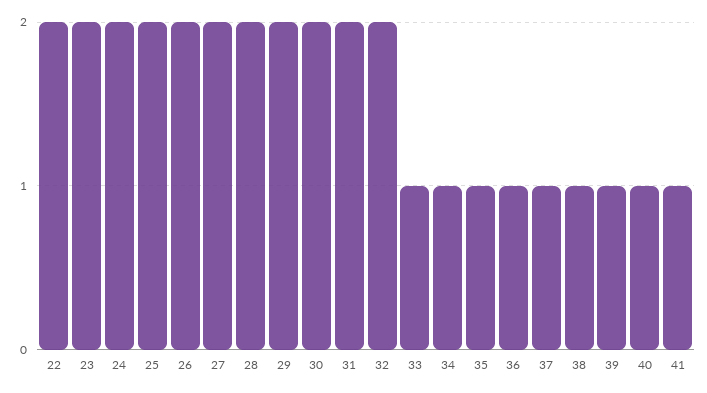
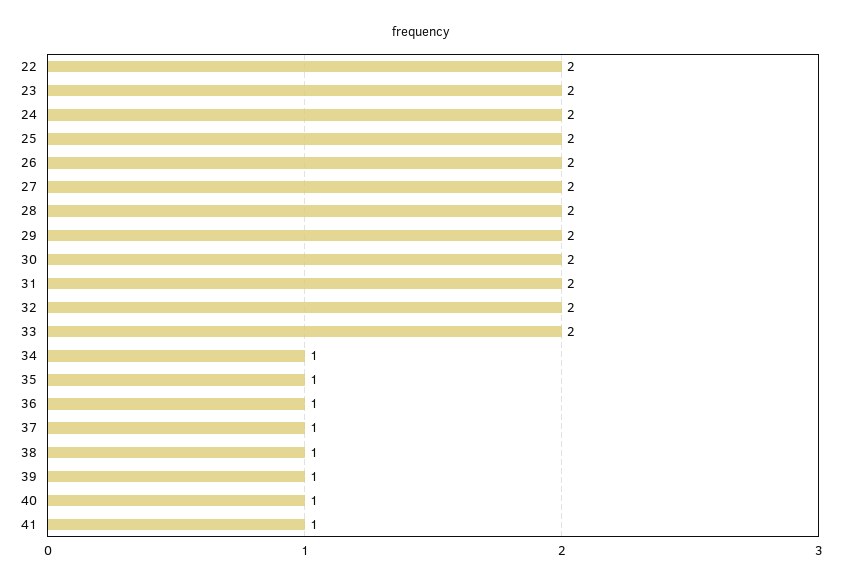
33: 1 -> 2

